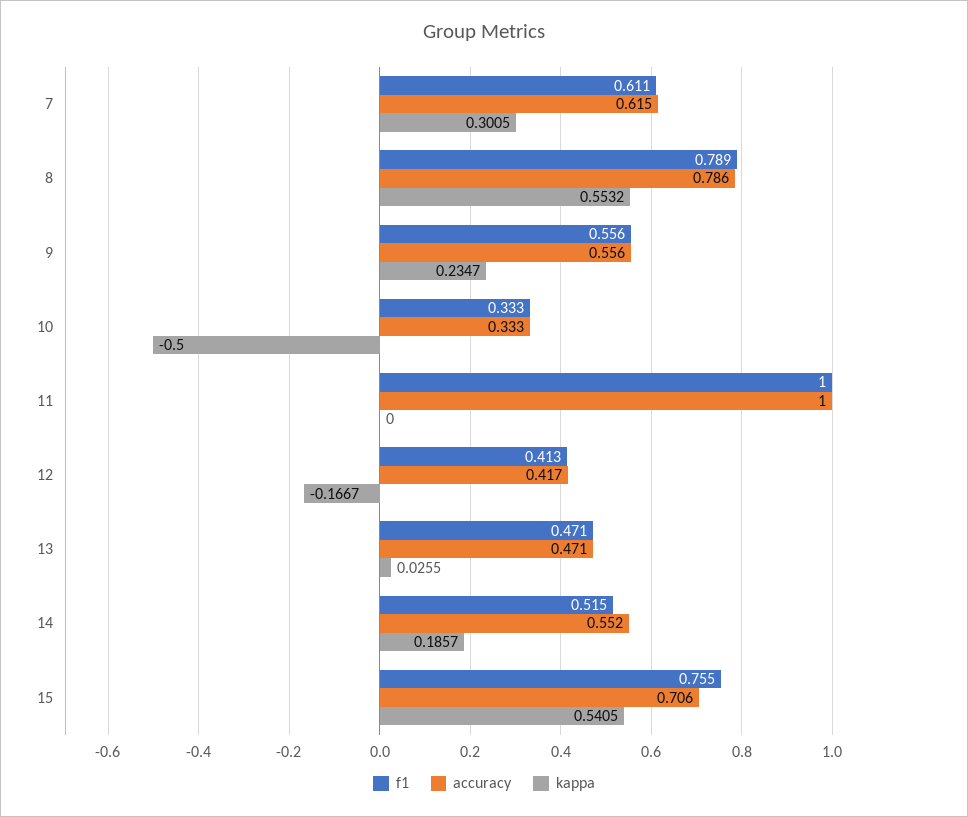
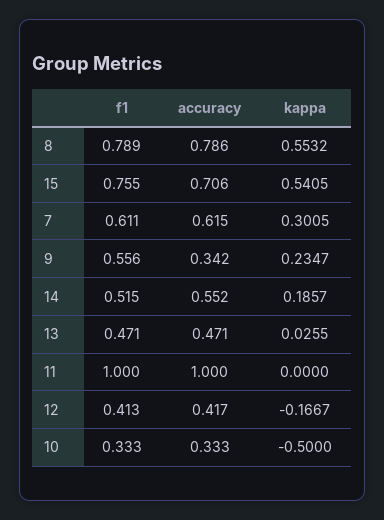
accuracy, 9: 0.556 -> 0.342

